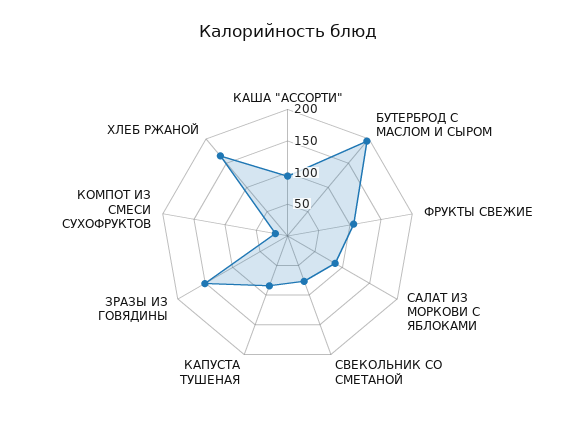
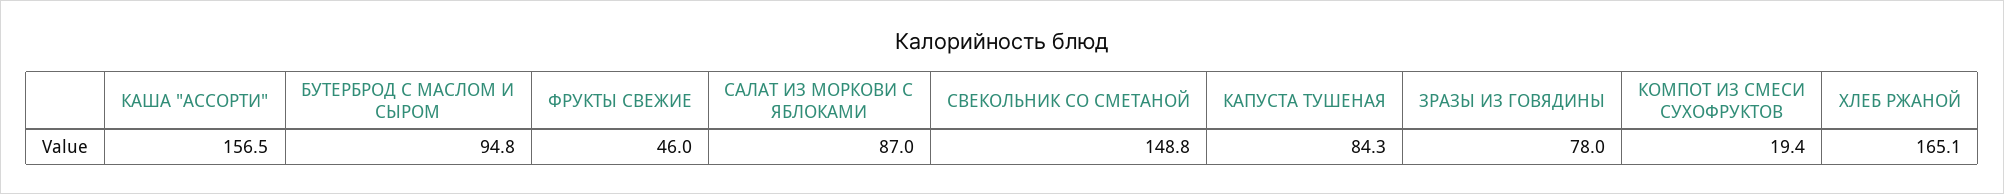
КАША "АССОРТИ": 100 -> 156.5
БУТЕРБРОД С МАСЛОМ И СЫРОМ: 200 -> 94.8
ФРУКТЫ СВЕЖИЕ: 100 -> 46
СВЕКОЛЬНИК СО СМЕТАНОЙ: 75 -> 148.8
ЗРАЗЫ ИЗ ГОВЯДИНЫ: 150 -> 78

